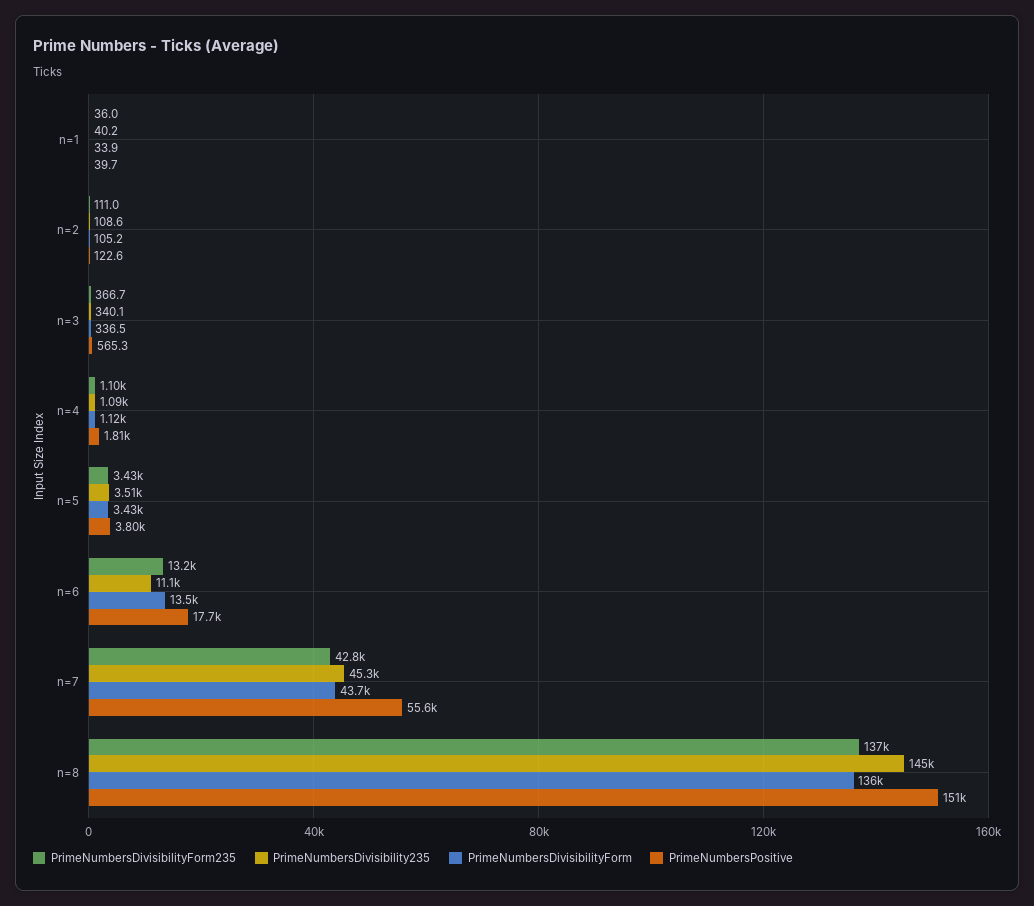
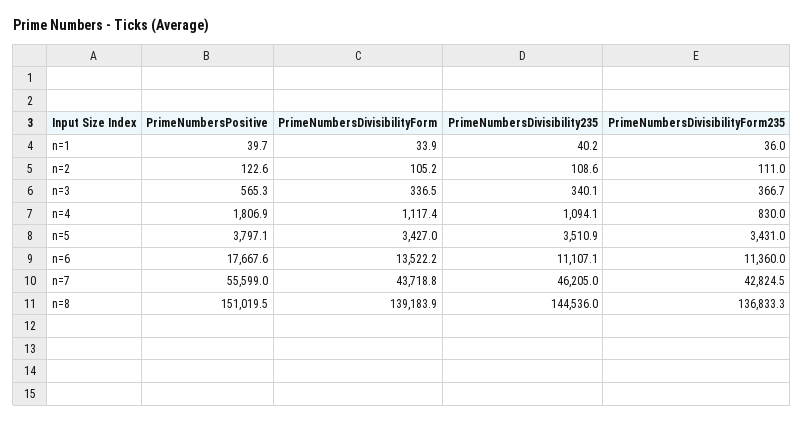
PrimeNumbersDivisibilityForm235, n=4: 1100 -> 830
PrimeNumbersDivisibilityForm235, n=6: 13200 -> 11360
PrimeNumbersDivisibility235, n=7: 45300 -> 46205
PrimeNumbersDivisibilityForm, n=8: 136000 -> 139183.9

